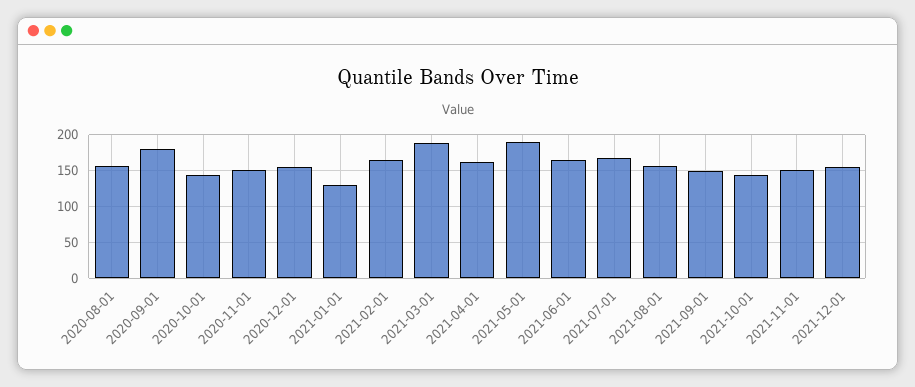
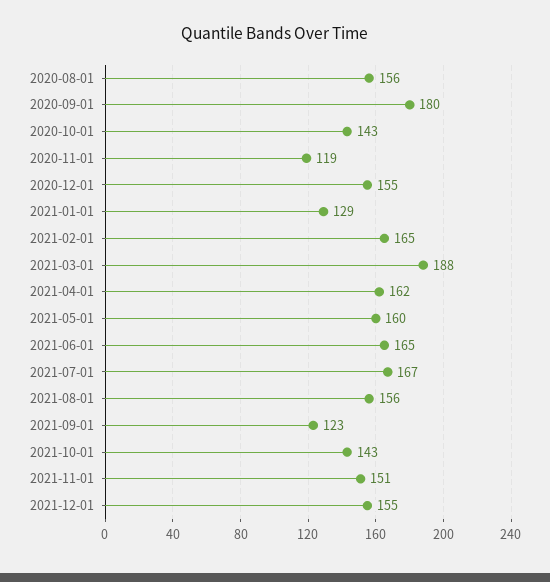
2020-11-01: 150 -> 119
2021-05-01: 190 -> 160
2021-09-01: 150 -> 123

